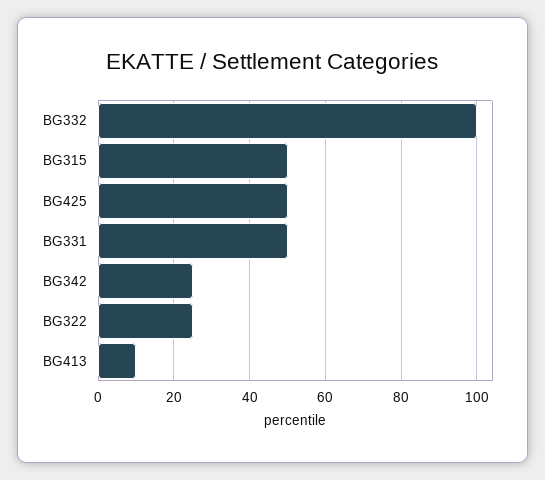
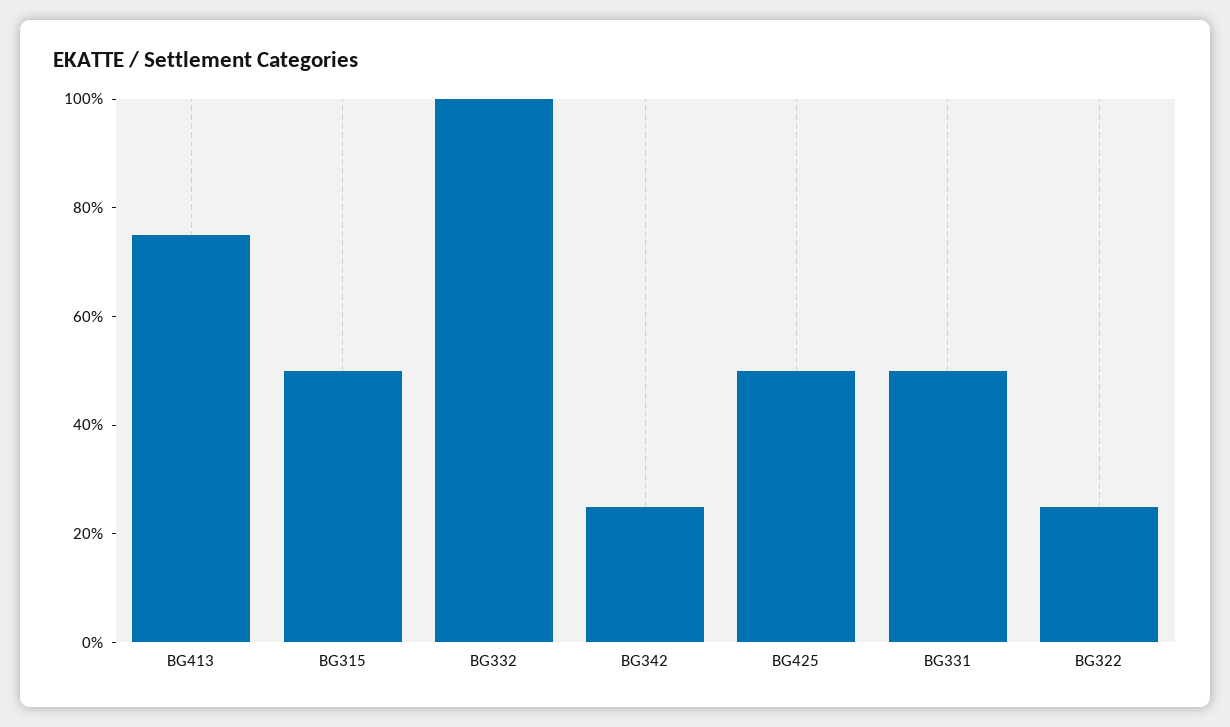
BG413: 10 -> 75

